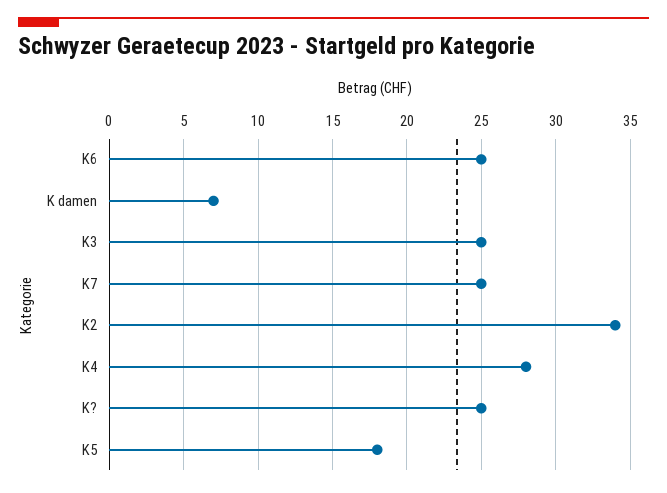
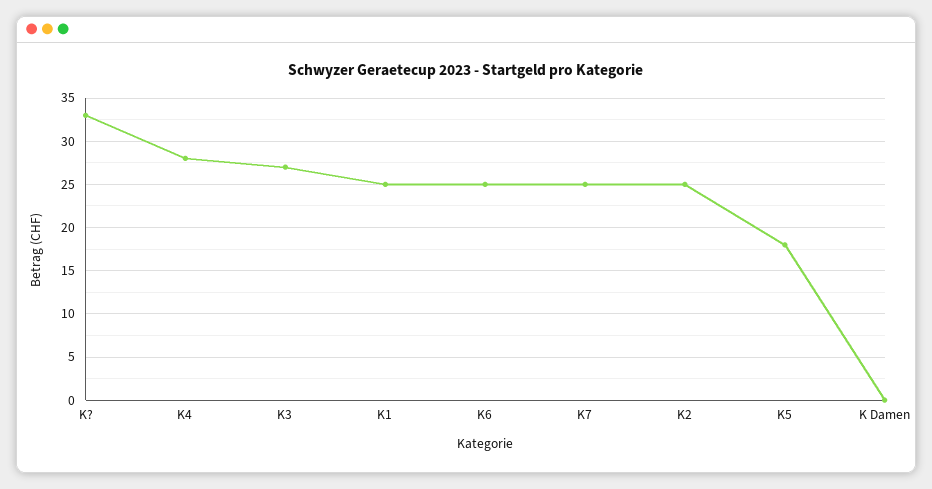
K damen: 7 -> 0
K3: 25 -> 27
K2: 34 -> 25
K?: 25 -> 33
K1: none -> 25

